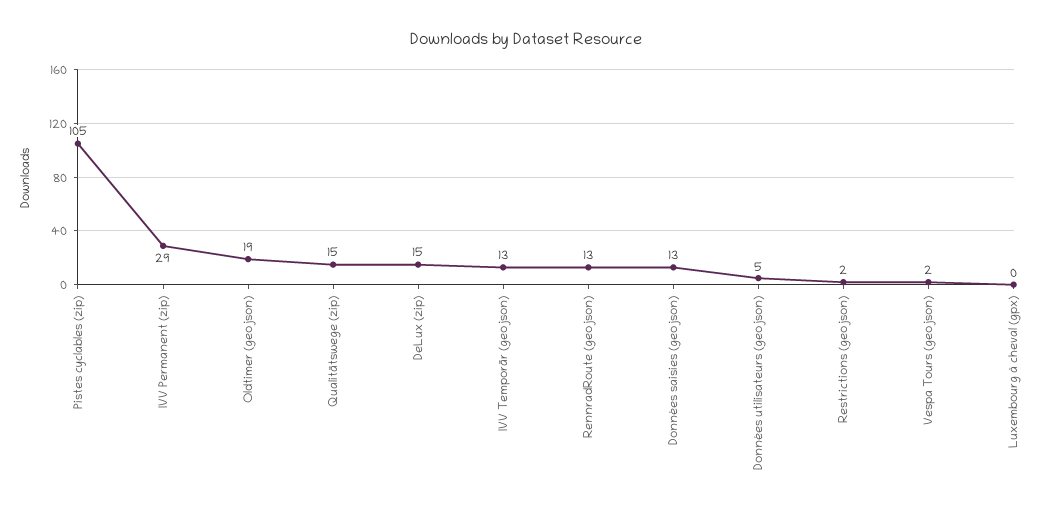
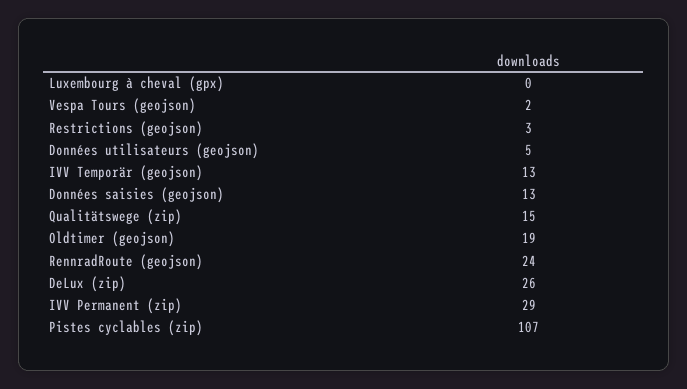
Pistes cyclables (zip): 105 -> 107
DeLux (zip): 15 -> 26
RennradRoute (geojson): 13 -> 24
Restrictions (geojson): 2 -> 3

